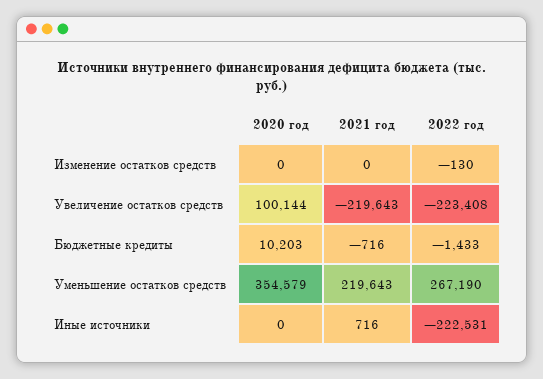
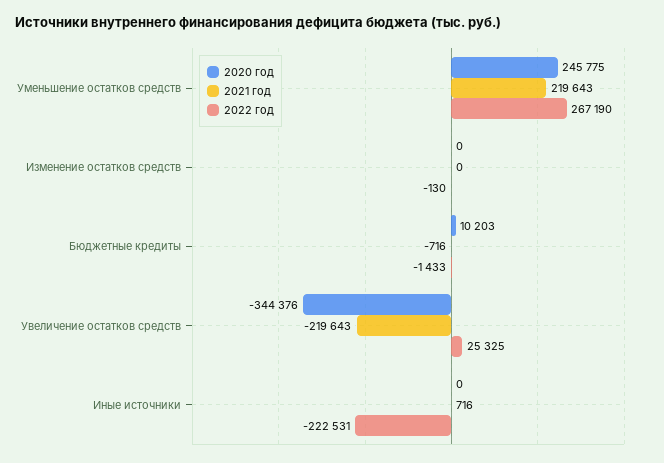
2020 год, Увеличение остатков средств: 100144 -> -344376
2022 год, Увеличение остатков средств: -223408 -> 25325
2020 год, Уменьшение остатков средств: 354579 -> 245775

